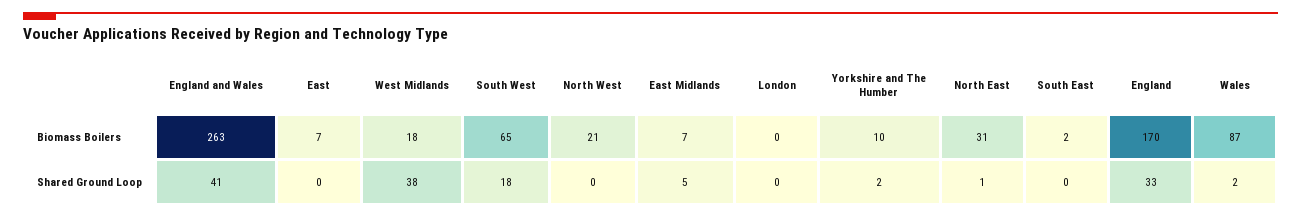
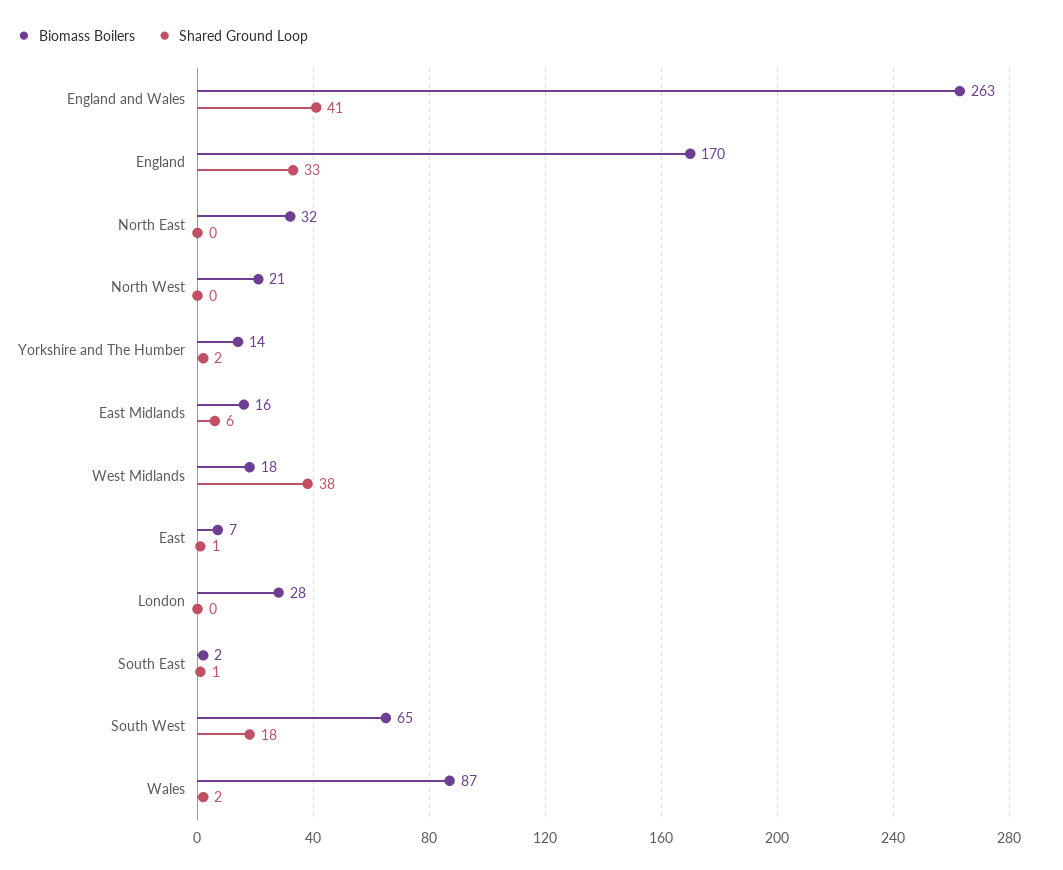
Biomass Boilers, East Midlands: 7 -> 16
Biomass Boilers, London: 0 -> 28
Biomass Boilers, Yorkshire and The Humber: 10 -> 14
Biomass Boilers, North East: 31 -> 32
Shared Ground Loop, East: 0 -> 1
Shared Ground Loop, East Midlands: 5 -> 6
Shared Ground Loop, North East: 1 -> 0
Shared Ground Loop, South East: 0 -> 1

